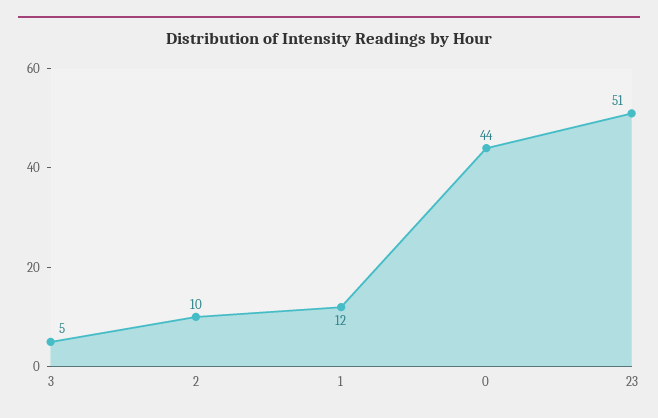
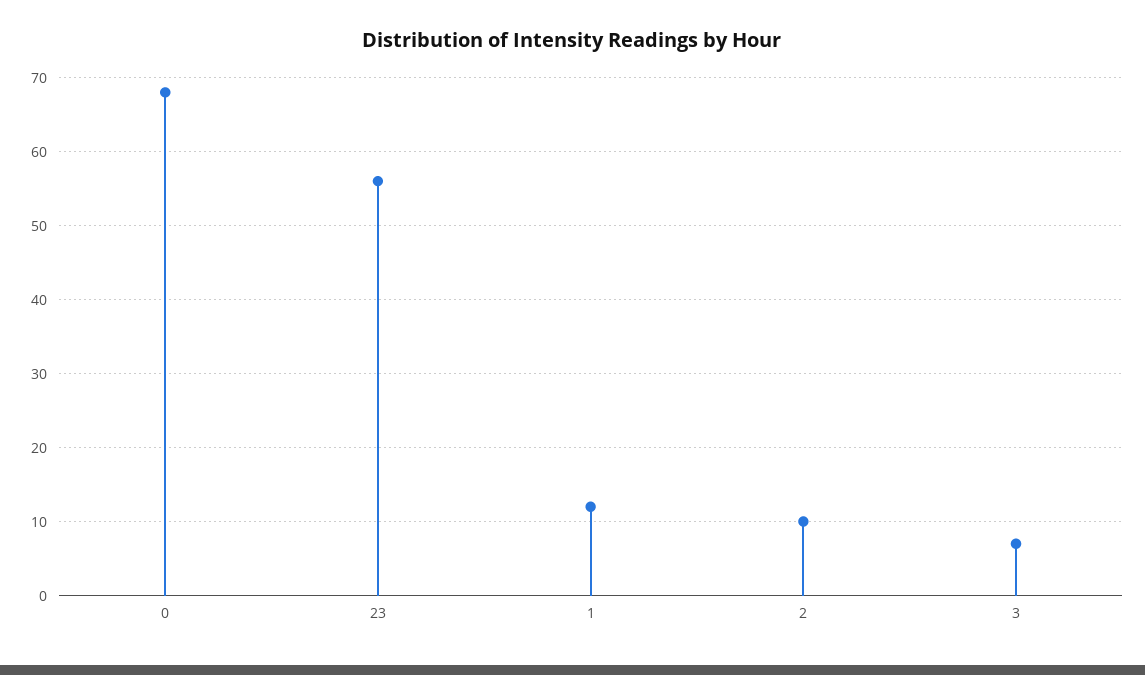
3: 5 -> 7
0: 44 -> 68
23: 51 -> 56

